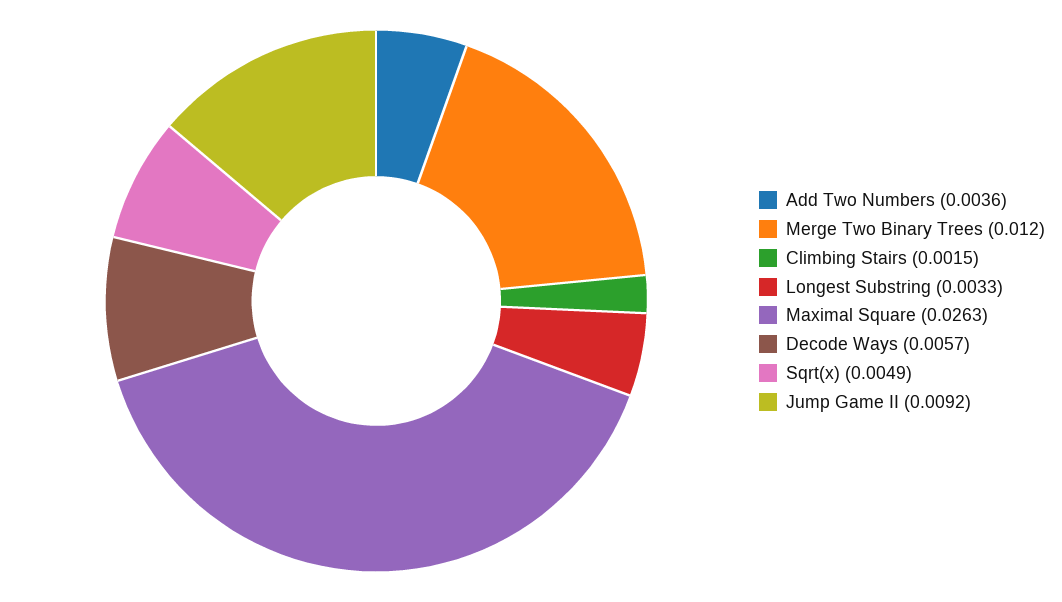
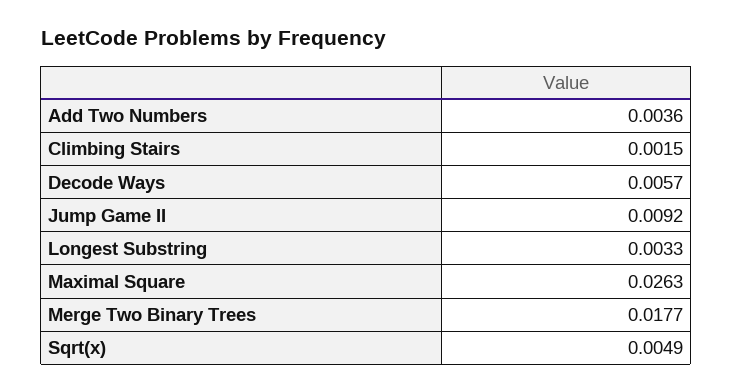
Merge Two Binary Trees: 0.012 -> 0.0177

